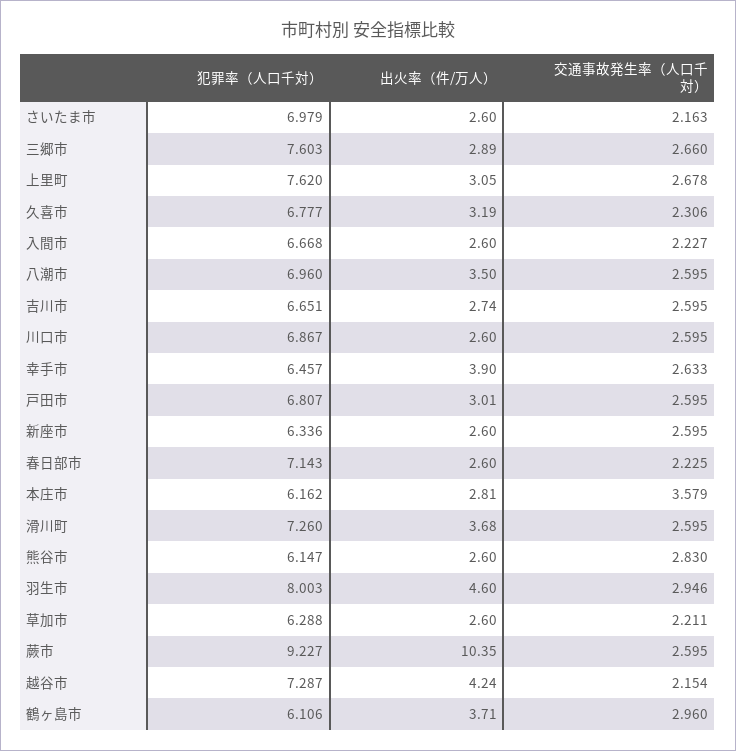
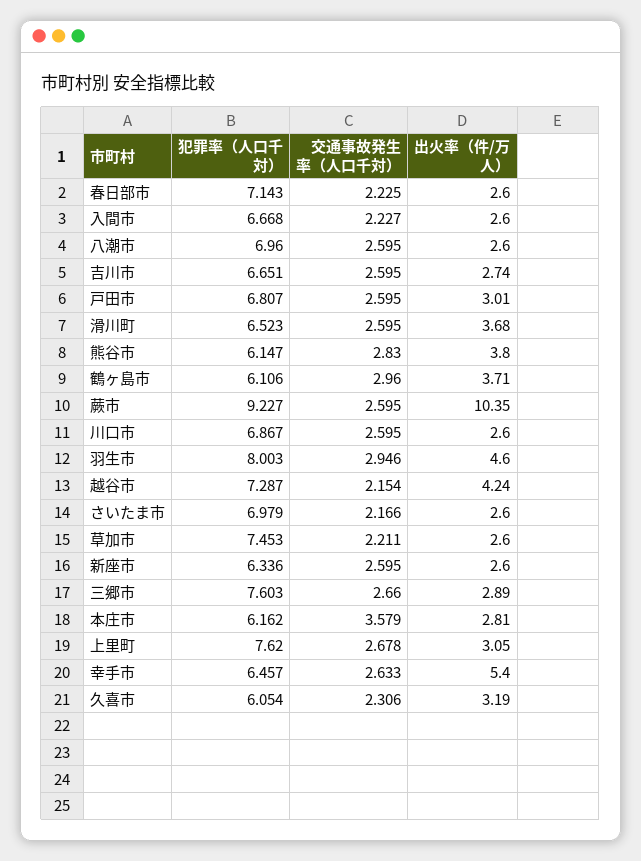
交通事故発生率（人口千対）, さいたま市: 2.163 -> 2.166
犯罪率（人口千対）, 久喜市: 6.777 -> 6.054
出火率（件/万人）, 八潮市: 3.5 -> 2.6
出火率（件/万人）, 幸手市: 3.9 -> 5.4
犯罪率（人口千対）, 滑川町: 7.26 -> 6.523
出火率（件/万人）, 熊谷市: 2.6 -> 3.8
犯罪率（人口千対）, 草加市: 6.288 -> 7.453

